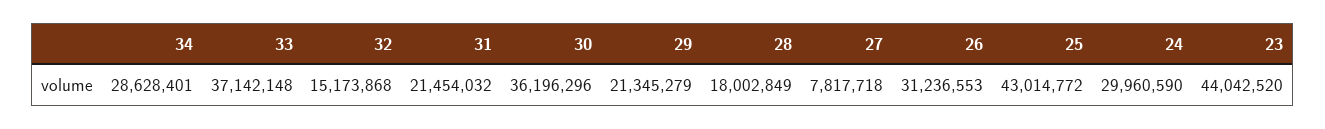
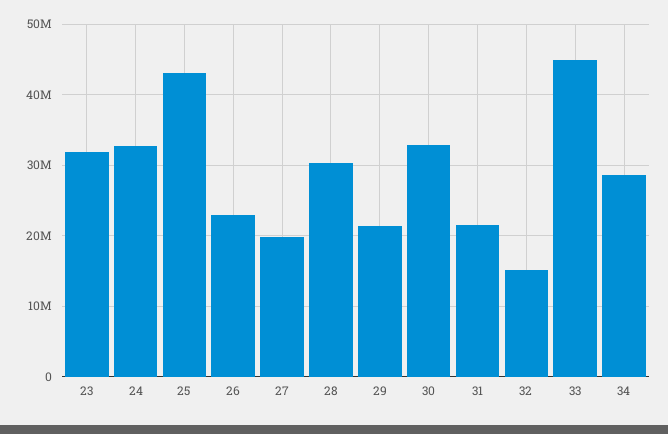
33: 37142148 -> 45000000
30: 36196296 -> 33000000
28: 18002849 -> 30000000
27: 7817718 -> 20000000
26: 31236553 -> 23000000
24: 29960590 -> 33000000
23: 44042520 -> 32000000

